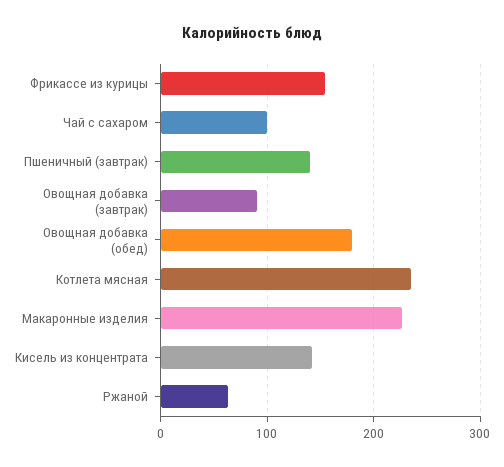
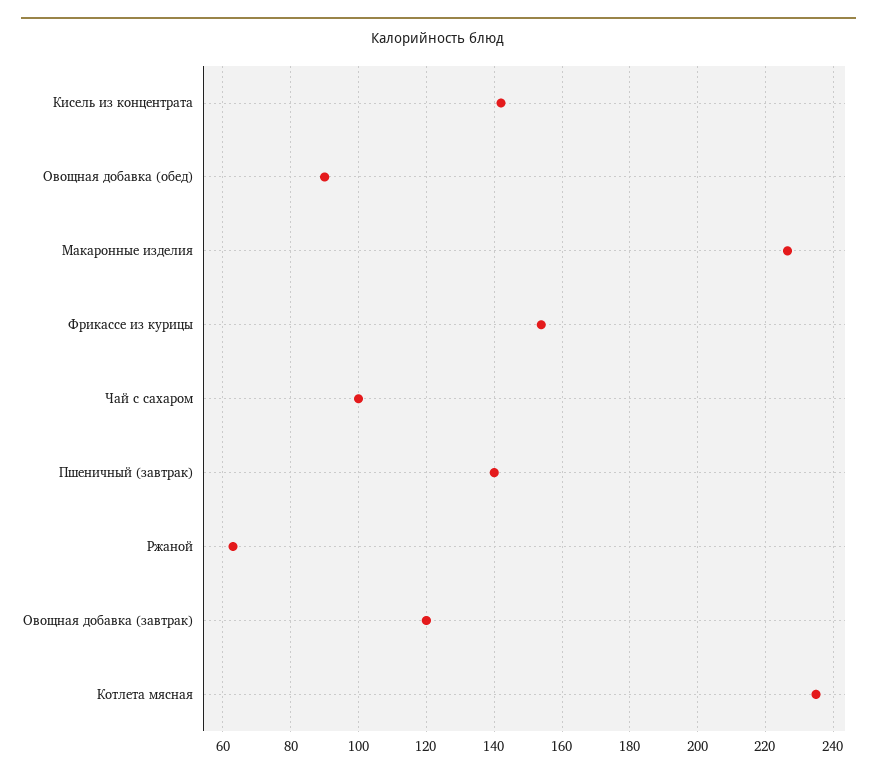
Овощная добавка (завтрак): 90 -> 120
Овощная добавка (обед): 180 -> 90

